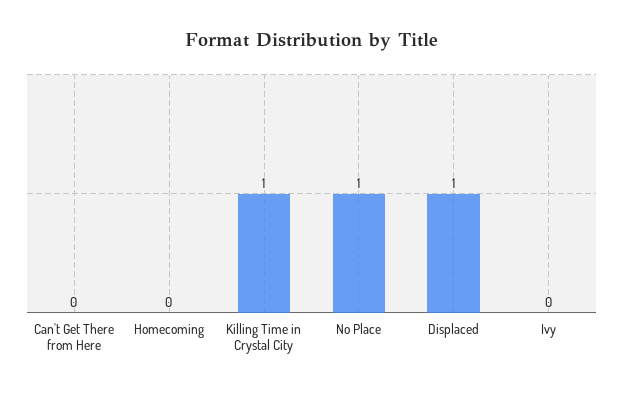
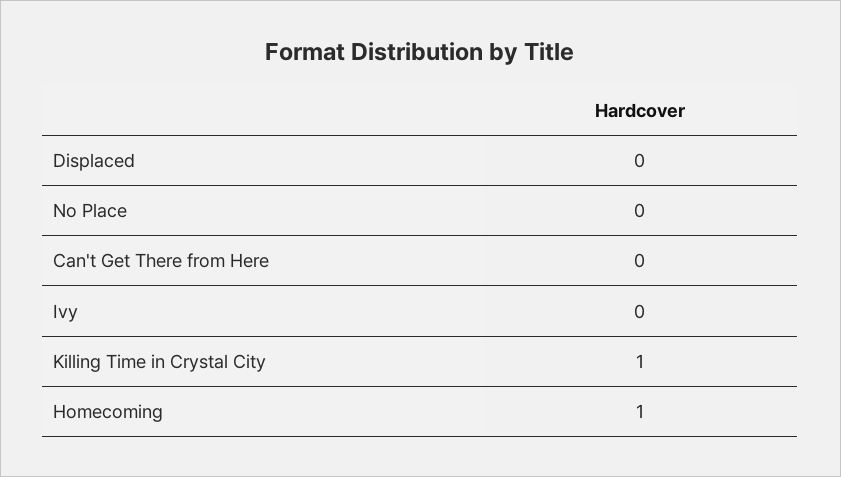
Homecoming: 0 -> 1
No Place: 1 -> 0
Displaced: 1 -> 0

